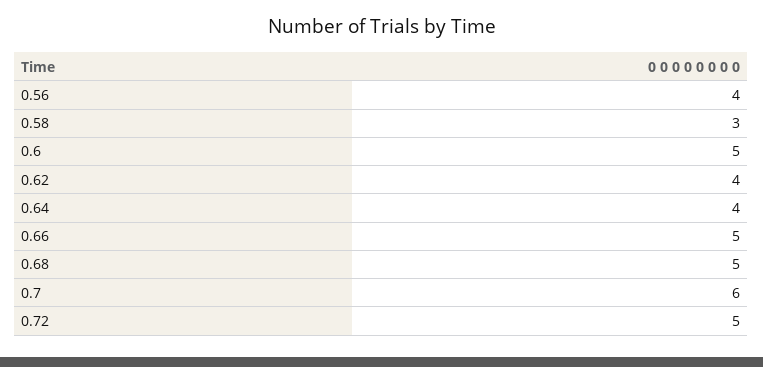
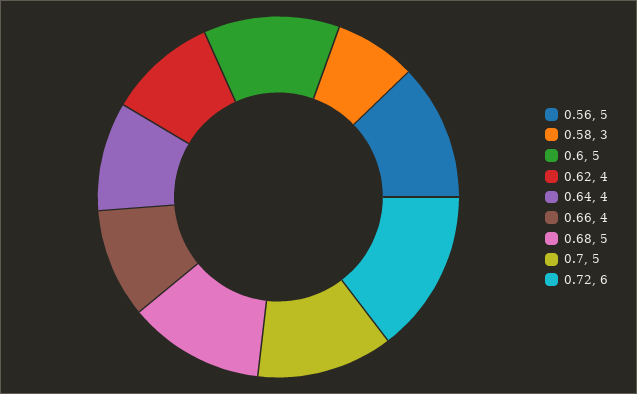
0.56: 4 -> 5
0.66: 5 -> 4
0.7: 6 -> 5
0.72: 5 -> 6

